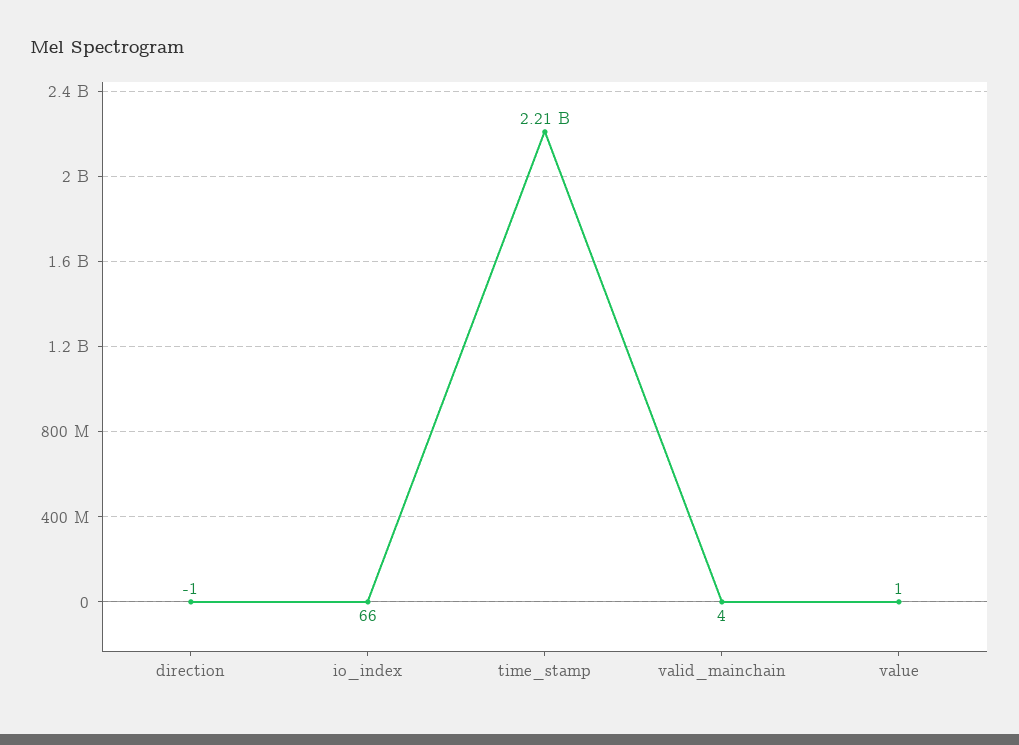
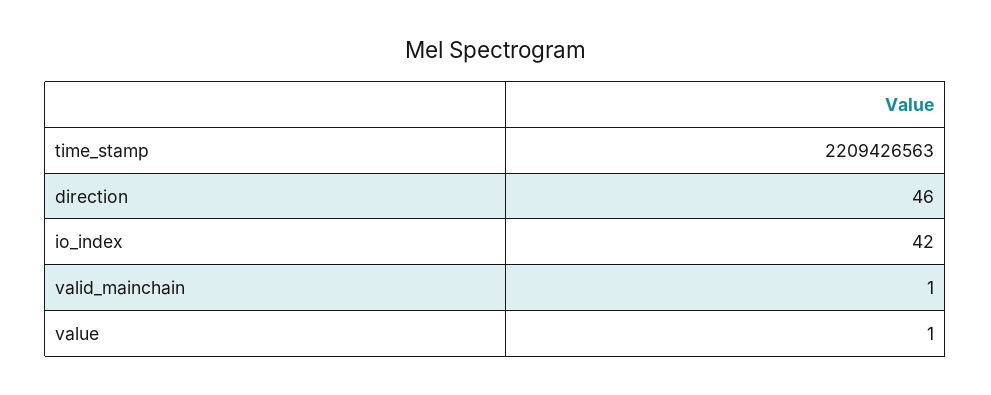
direction: -1 -> 46
io_index: 66 -> 42
valid_mainchain: 4 -> 1

